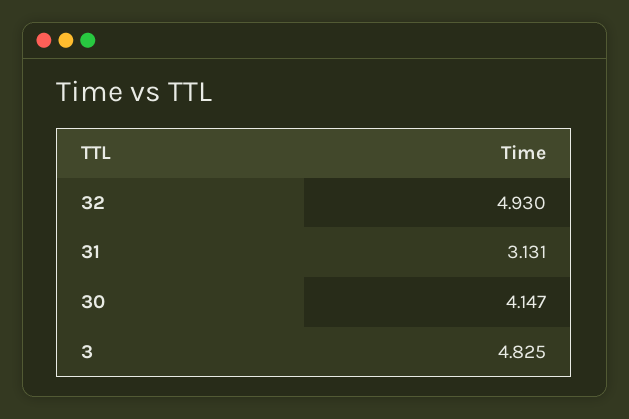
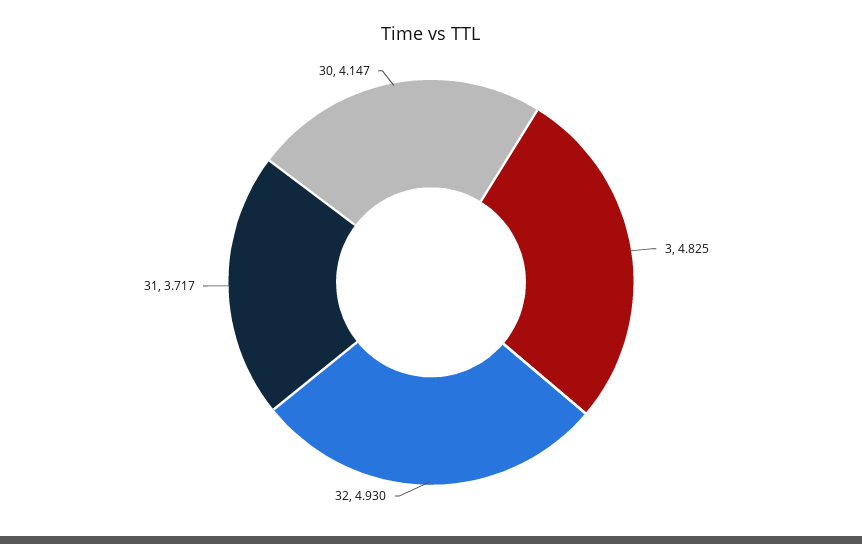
31: 3.131 -> 3.717

